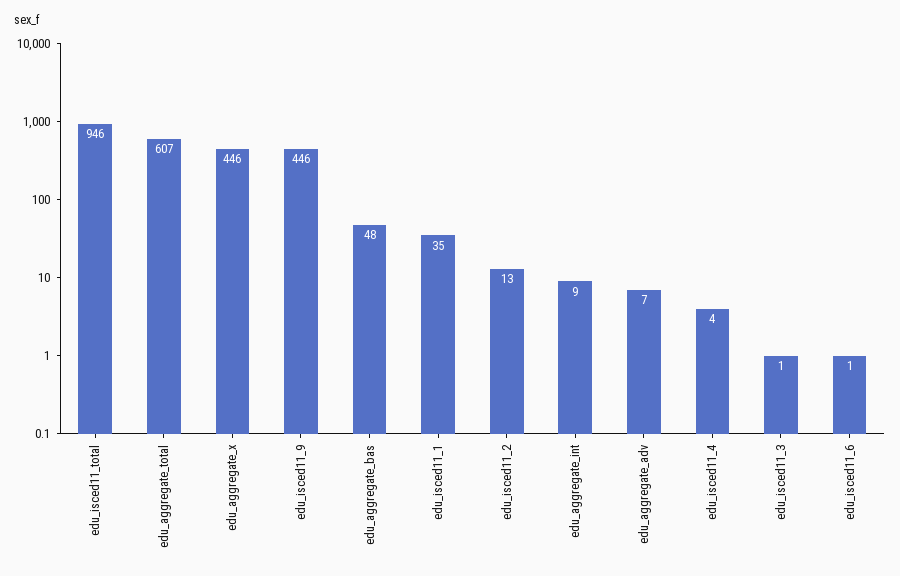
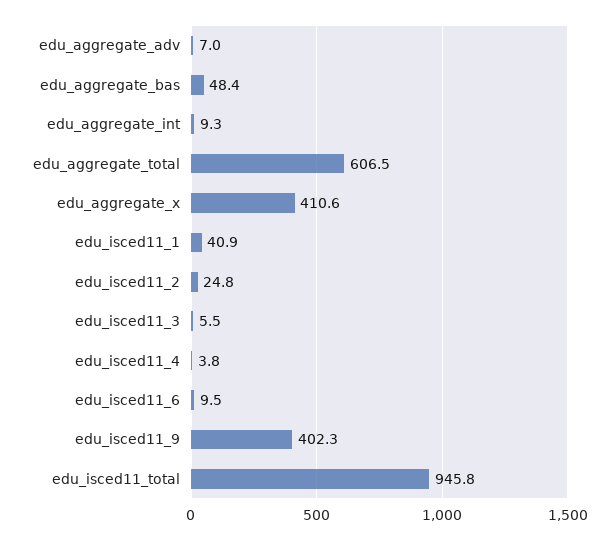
edu_aggregate_x: 446 -> 410.6
edu_isced11_9: 446 -> 402.3
edu_isced11_1: 35 -> 40.9
edu_isced11_2: 13 -> 24.8
edu_isced11_3: 1 -> 5.5
edu_isced11_6: 1 -> 9.5

